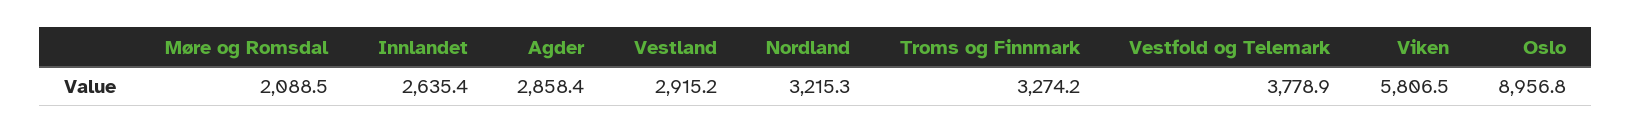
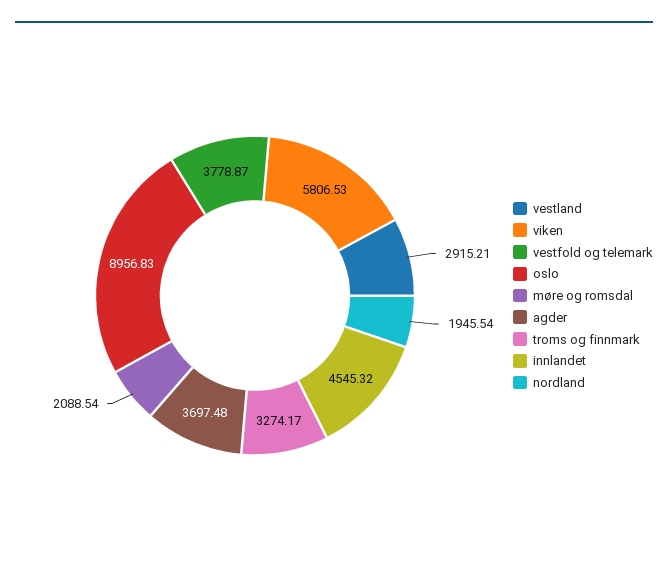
Innlandet: 2635.4 -> 4545.32
Agder: 2858.4 -> 3697.48
Nordland: 3215.3 -> 1945.54

